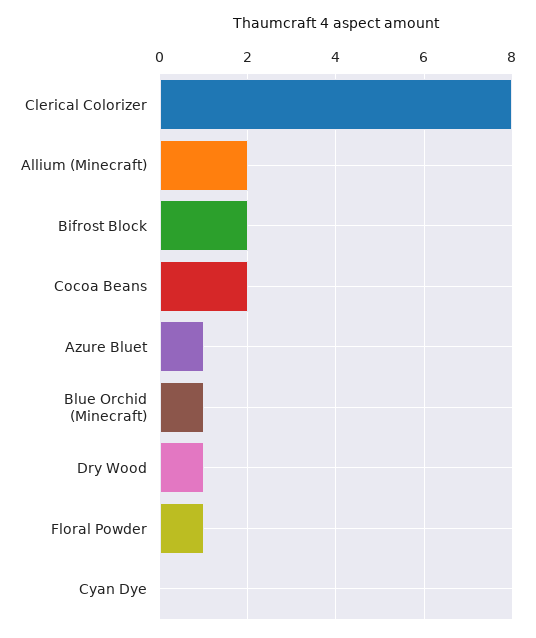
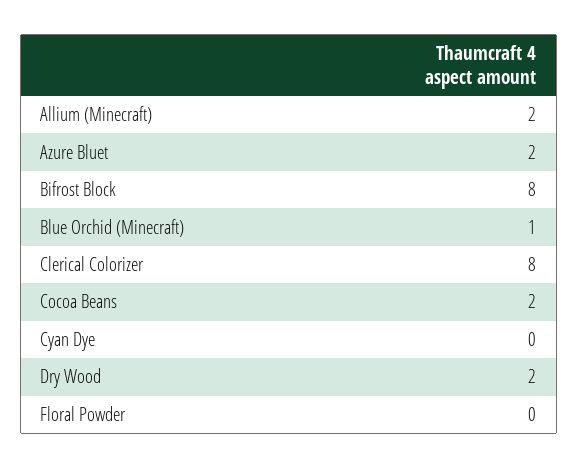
Bifrost Block: 2 -> 8
Azure Bluet: 1 -> 2
Dry Wood: 1 -> 2
Floral Powder: 1 -> 0

